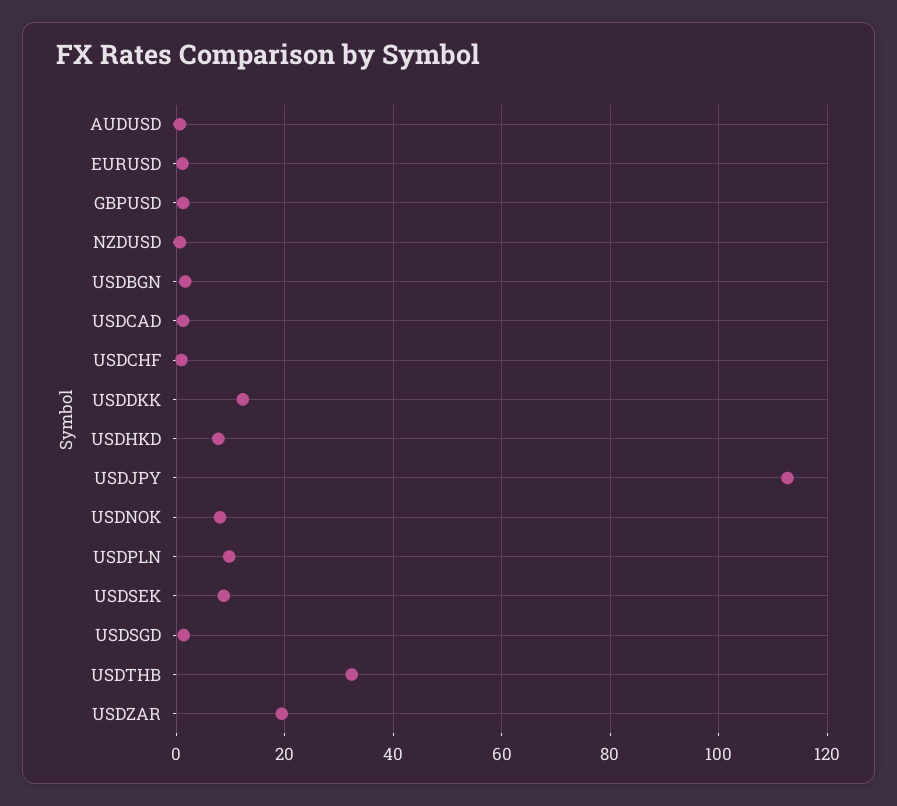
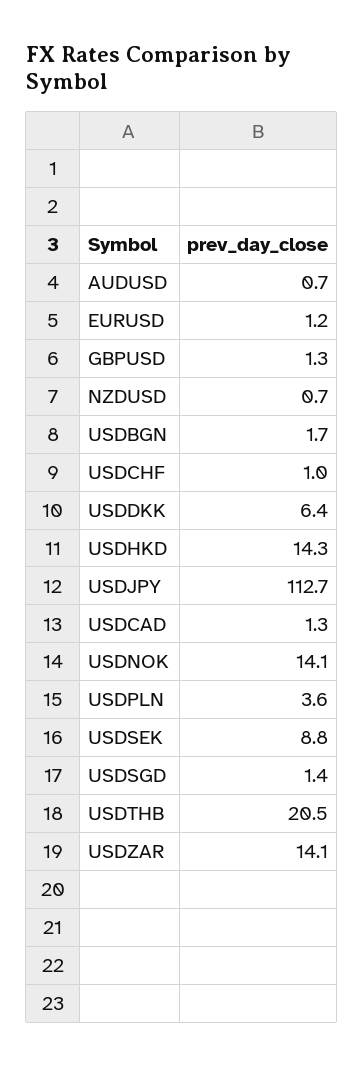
USDDKK: 12 -> 6.4
USDHKD: 8 -> 14.3
USDNOK: 8 -> 14.1
USDPLN: 10 -> 3.6
USDTHB: 32 -> 20.5
USDZAR: 20 -> 14.1

